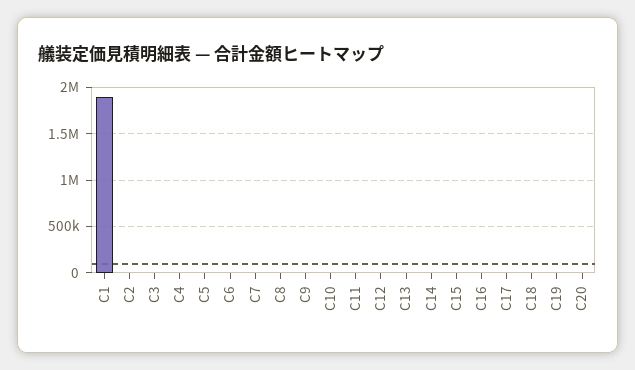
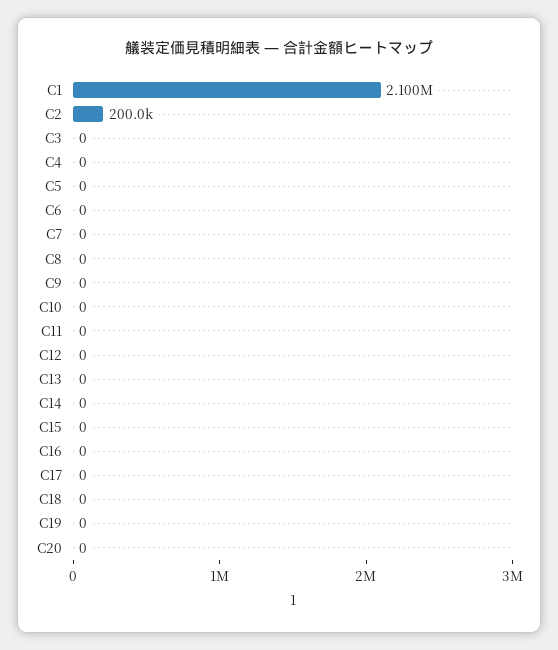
C1: 1900000 -> 2100000
C2: 0 -> 200000

